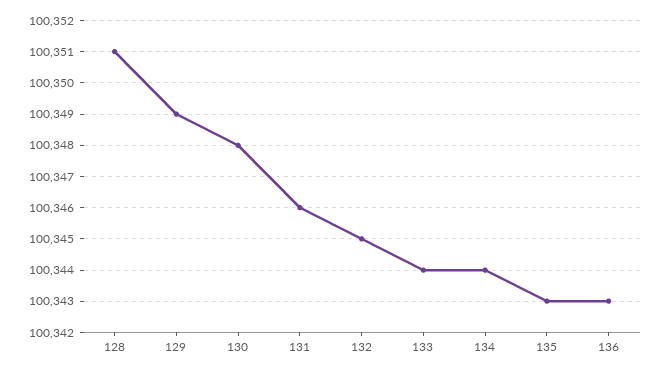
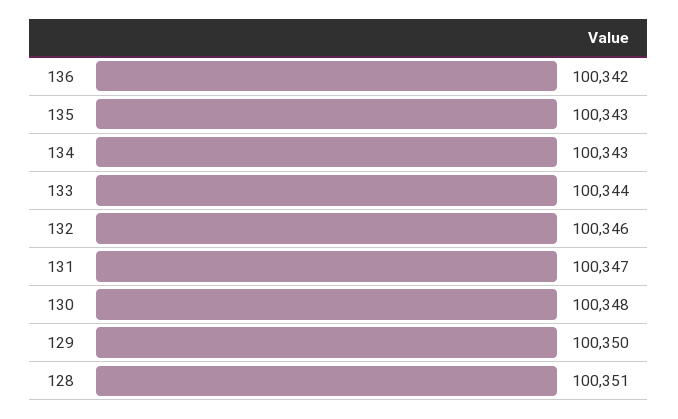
129: 100349 -> 100350
131: 100346 -> 100347
132: 100345 -> 100346
134: 100344 -> 100343
136: 100343 -> 100342

